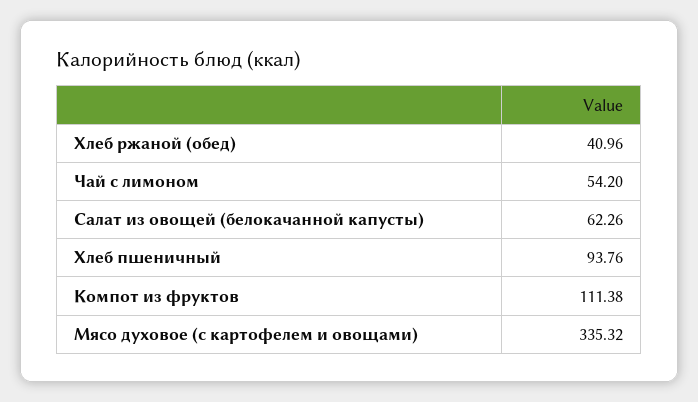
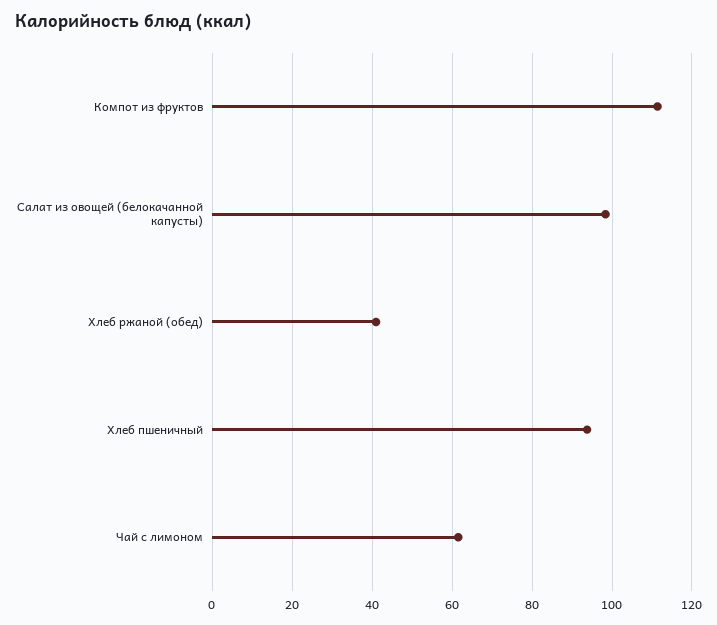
Чай с лимоном: 54.2 -> 62
Салат из овощей (белокачанной капусты): 62.26 -> 98
Мясо духовое (с картофелем и овощами): 335.32 -> none

